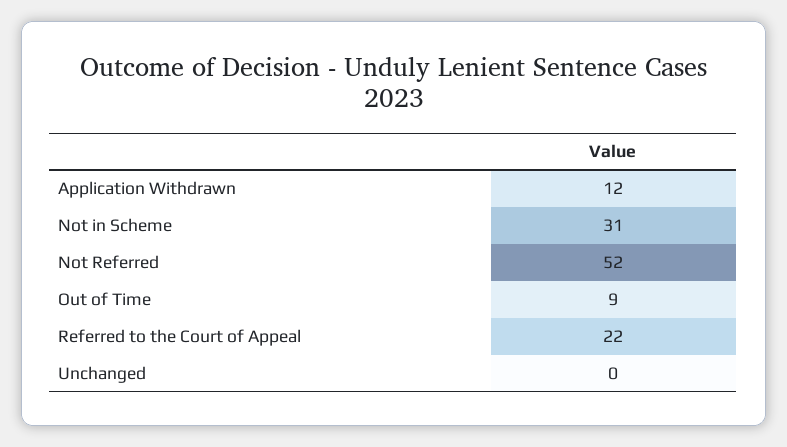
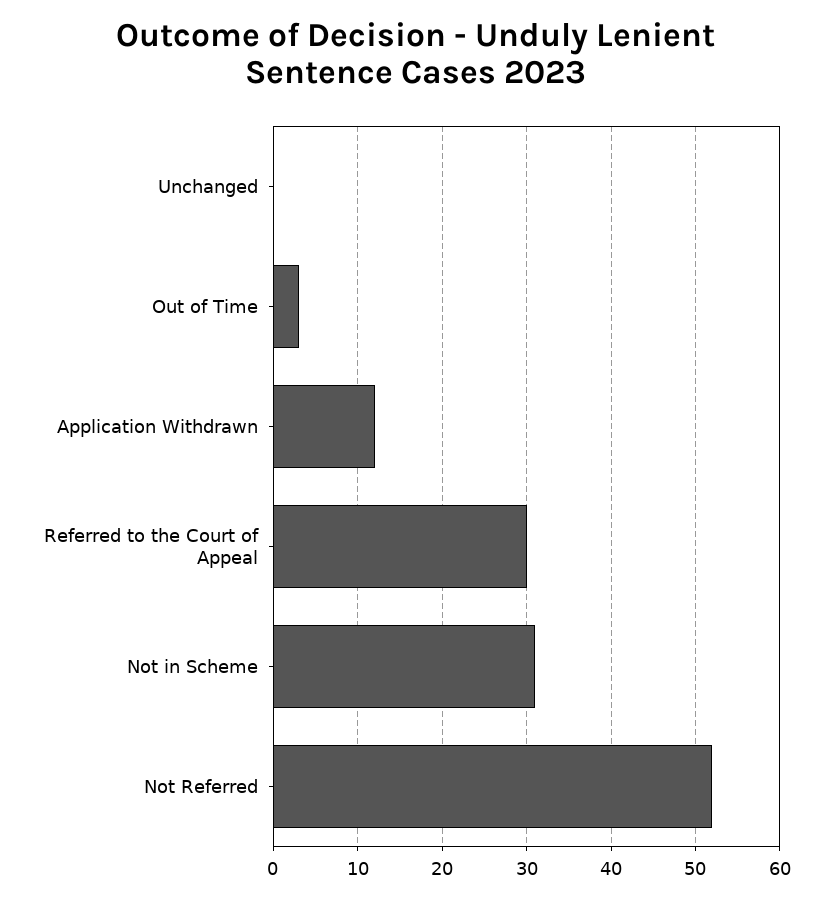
Out of Time: 9 -> 3
Referred to the Court of Appeal: 22 -> 30

